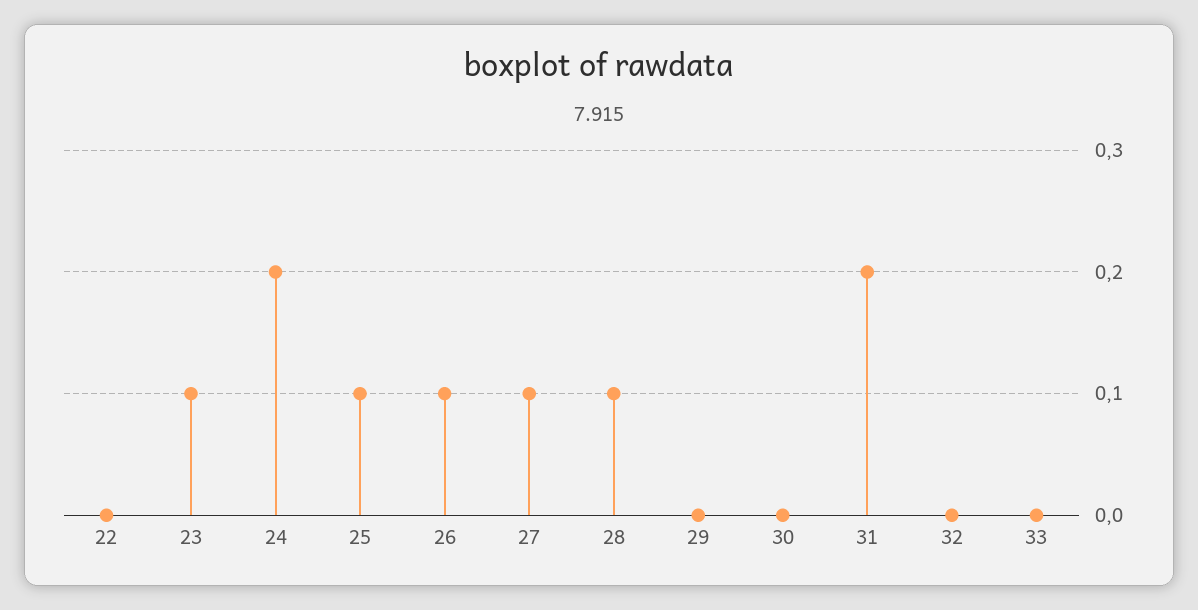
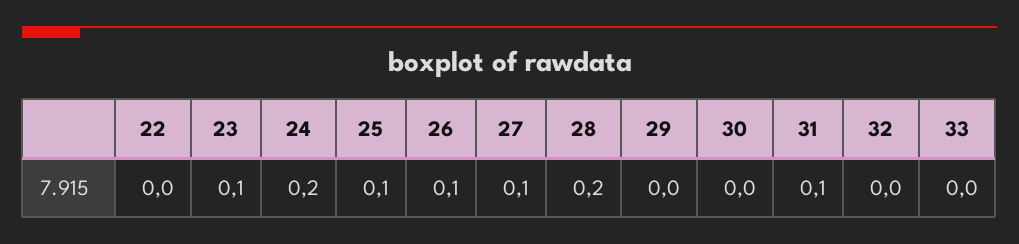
28: 0.1 -> 0.2
31: 0.2 -> 0.1

